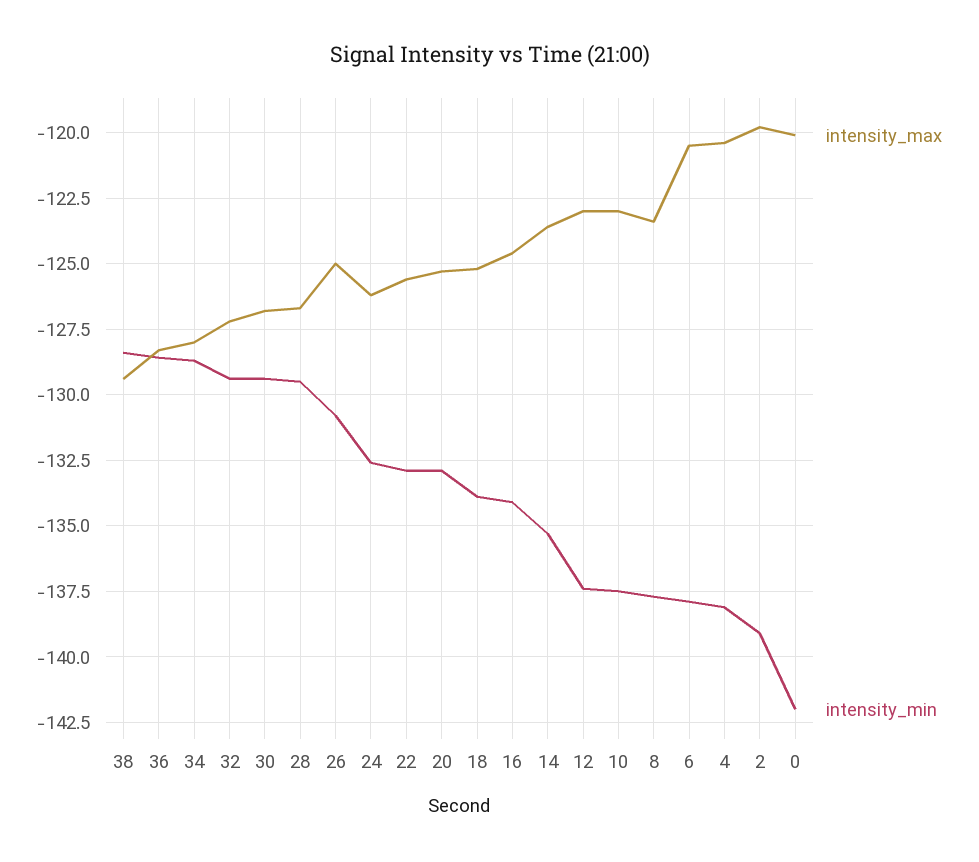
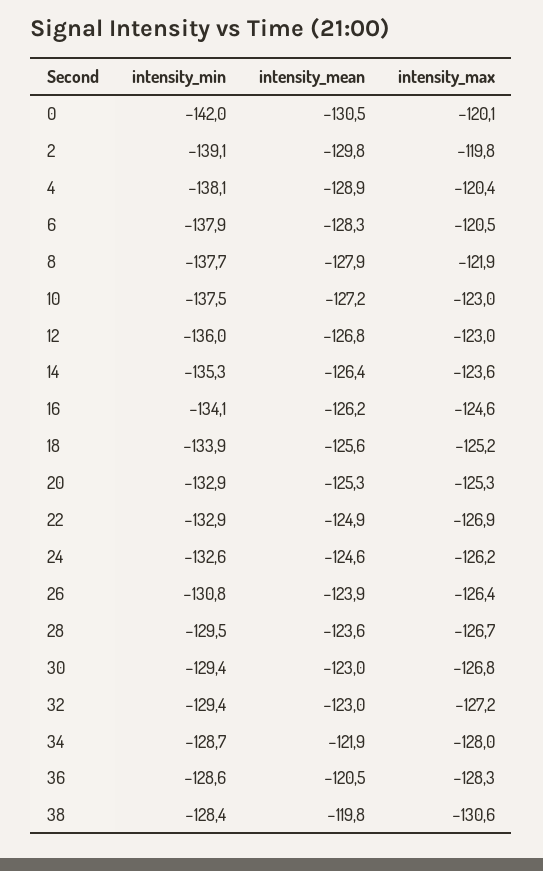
intensity_max, 38: -129.5 -> -130.6
intensity_max, 26: -125 -> -126.4
intensity_max, 22: -125.5 -> -126.9
intensity_min, 12: -137.5 -> -136
intensity_max, 8: -123.5 -> -121.9
intensity_mean, 0: none -> -130.5
intensity_mean, 2: none -> -129.8
intensity_mean, 4: none -> -128.9
intensity_mean, 6: none -> -128.3
intensity_mean, 8: none -> -127.9
intensity_mean, 10: none -> -127.2
intensity_mean, 12: none -> -126.8
intensity_mean, 14: none -> -126.4
intensity_mean, 16: none -> -126.2
intensity_mean, 18: none -> -125.6
intensity_mean, 20: none -> -125.3
intensity_mean, 22: none -> -124.9
intensity_mean, 24: none -> -124.6
intensity_mean, 26: none -> -123.9
intensity_mean, 28: none -> -123.6
intensity_mean, 30: none -> -123
intensity_mean, 32: none -> -123
intensity_mean, 34: none -> -121.9
intensity_mean, 36: none -> -120.5
intensity_mean, 38: none -> -119.8

